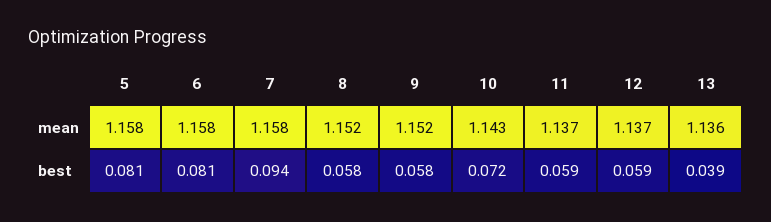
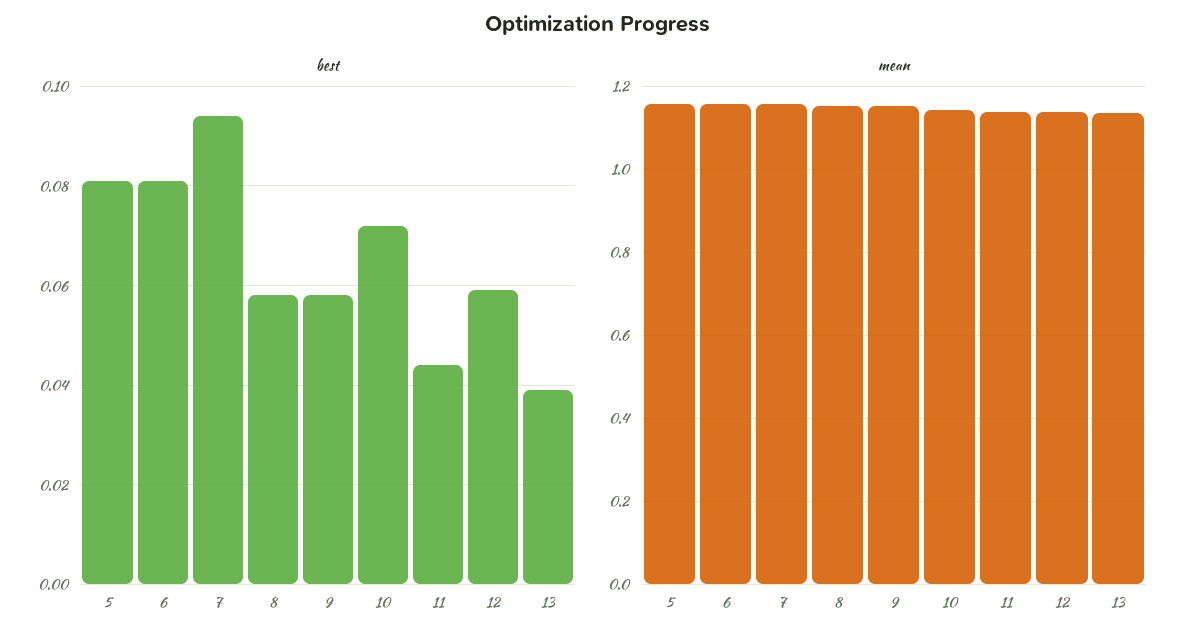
best, 11: 0.059 -> 0.045

